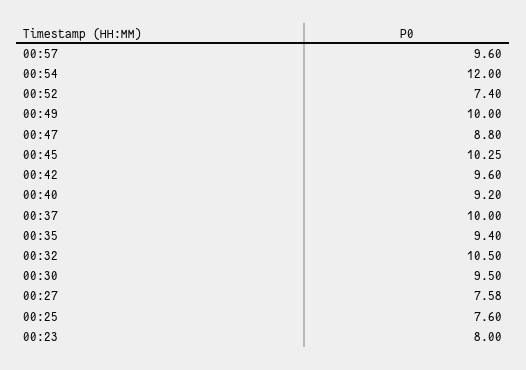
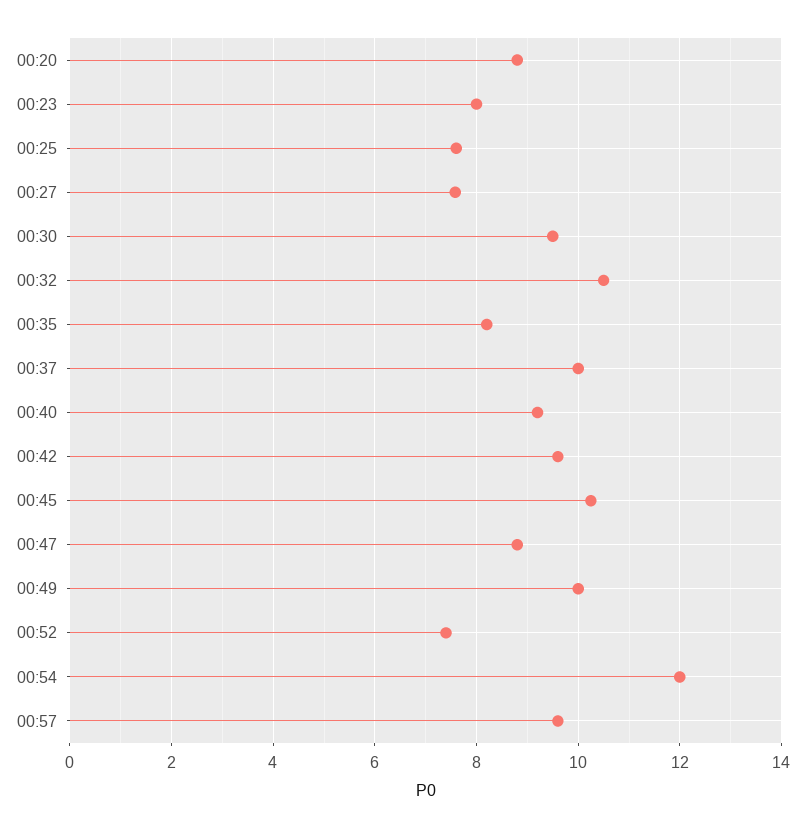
00:35: 9.4 -> 8.2
00:20: none -> 8.8

